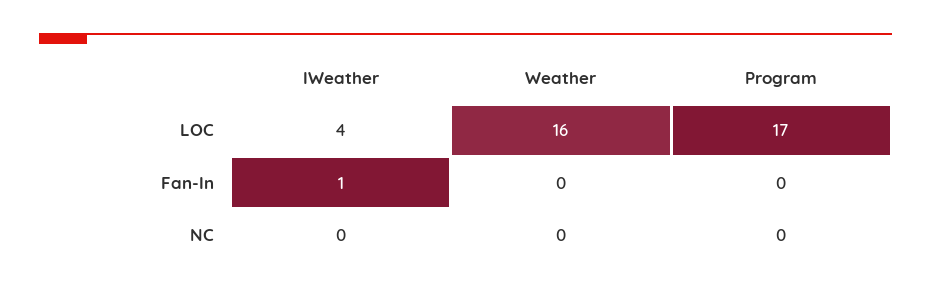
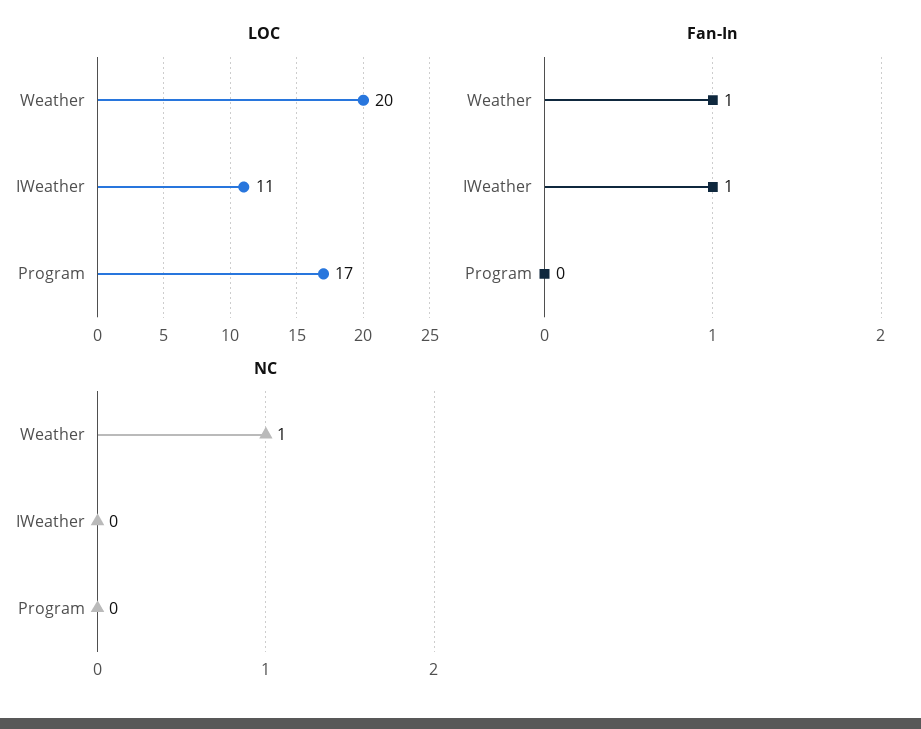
LOC, IWeather: 4 -> 11
LOC, Weather: 16 -> 20
Fan-In, Weather: 0 -> 1
NC, Weather: 0 -> 1

